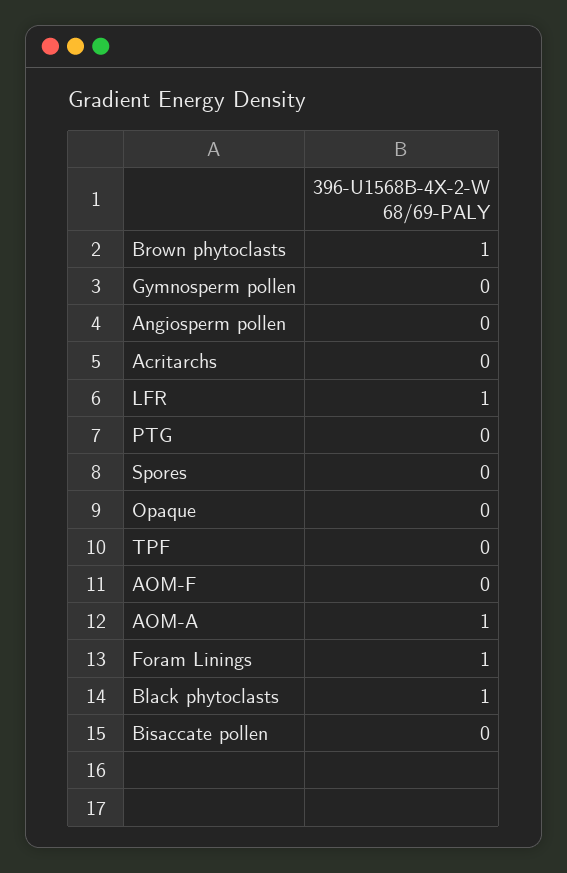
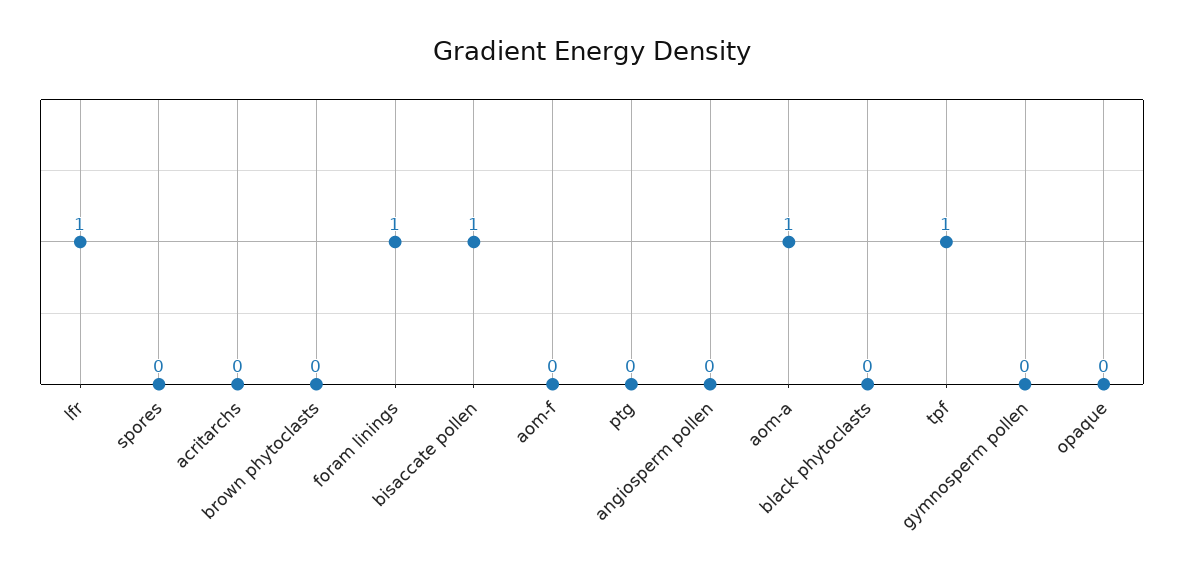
Brown phytoclasts: 1 -> 0
TPF: 0 -> 1
Black phytoclasts: 1 -> 0
Bisaccate pollen: 0 -> 1

